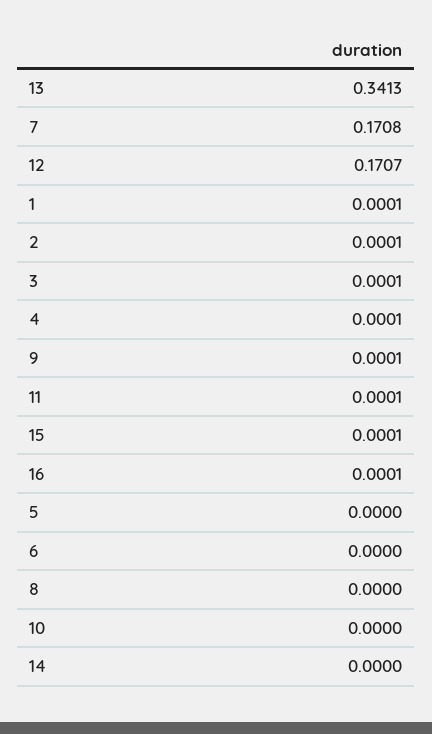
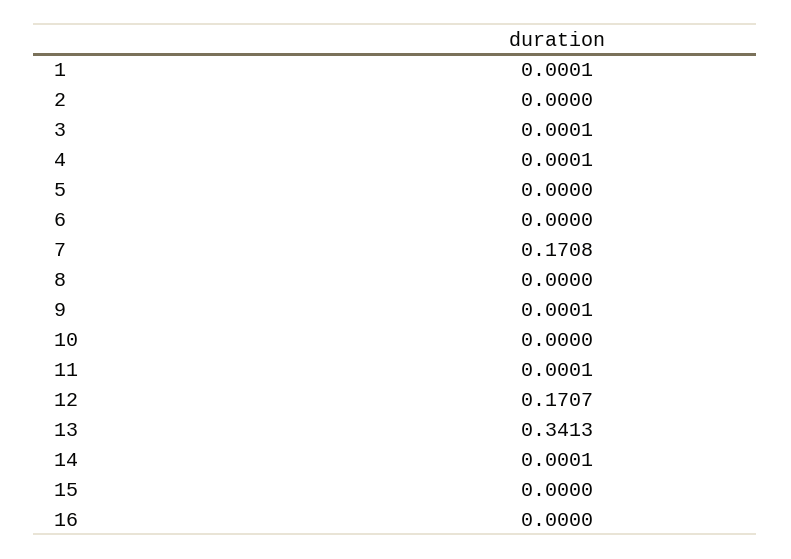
2: 0.0001 -> 0
15: 0.0001 -> 0
16: 0.0001 -> 0
14: 0 -> 0.0001

